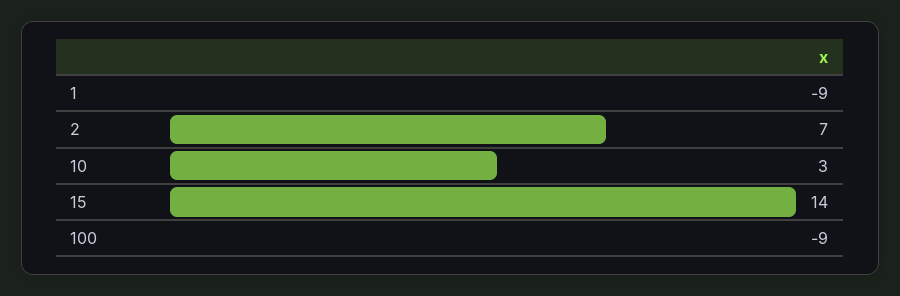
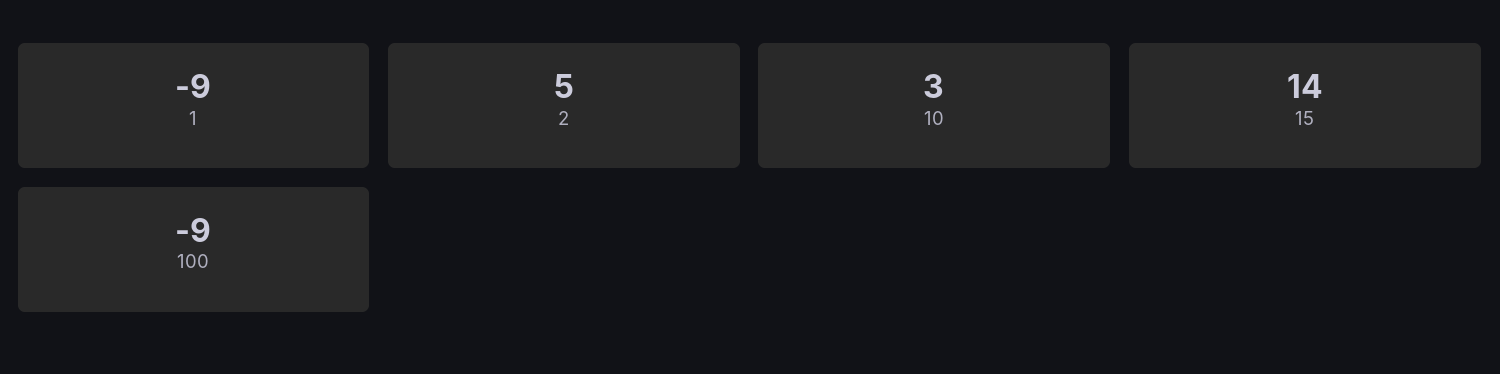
2: 7 -> 5

